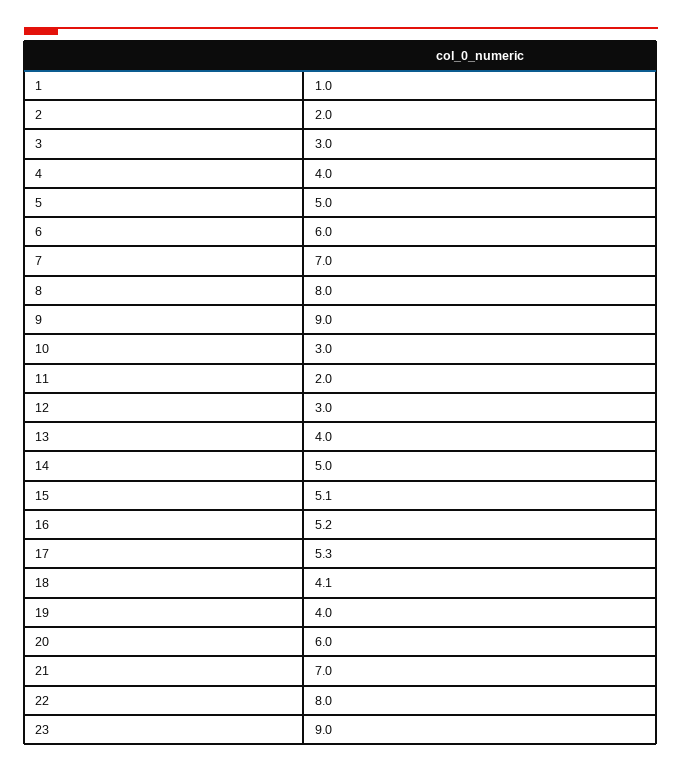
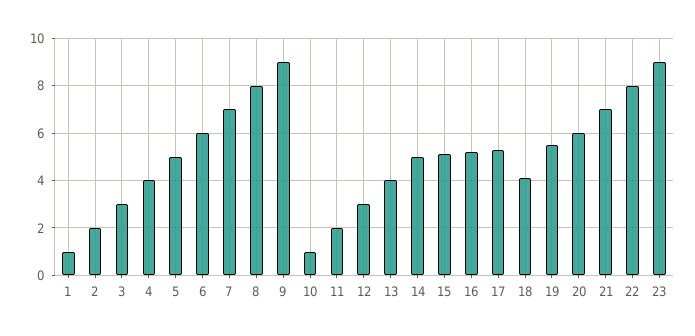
10: 3 -> 1
19: 4 -> 5.5

